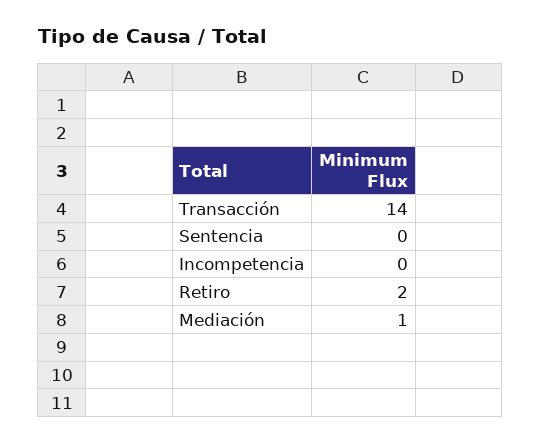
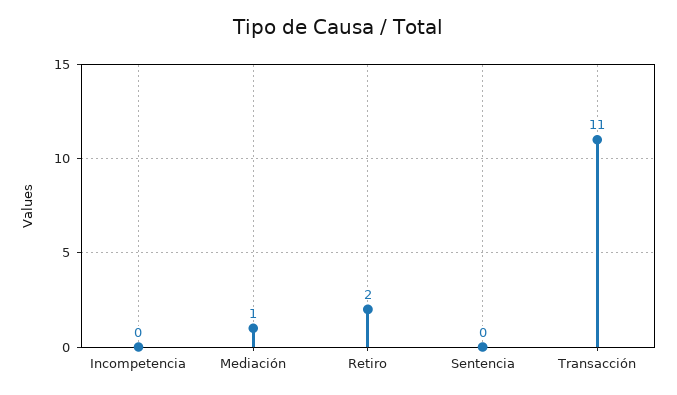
Transacción: 14 -> 11

